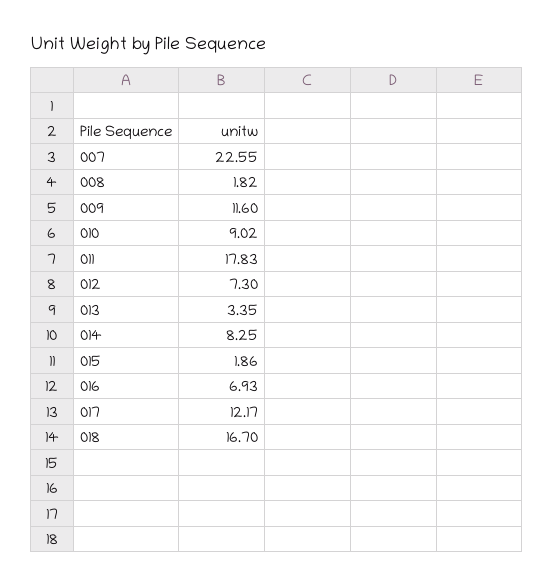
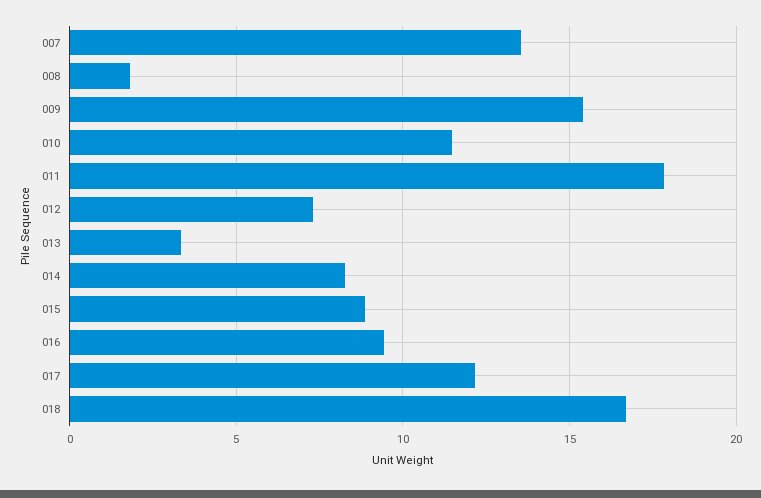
007: 22.55 -> 13.5
009: 11.6 -> 15.5
010: 9.02 -> 11.5
015: 1.86 -> 9
016: 6.93 -> 9.5

